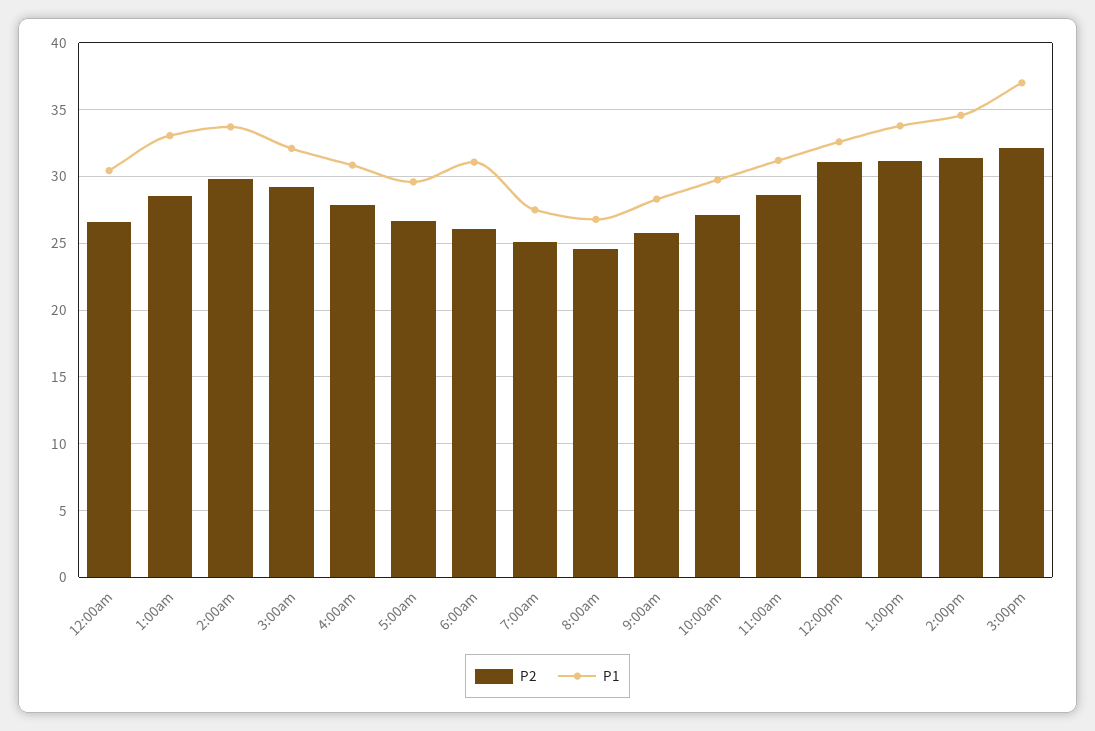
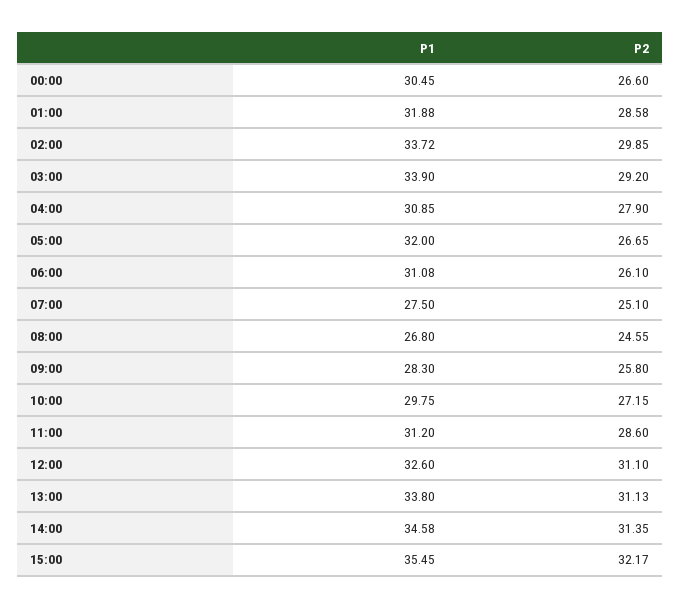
P1, 1:00am: 33 -> 31.88
P1, 3:00am: 32 -> 33.9
P1, 5:00am: 29.5 -> 32
P1, 3:00pm: 37 -> 35.45

